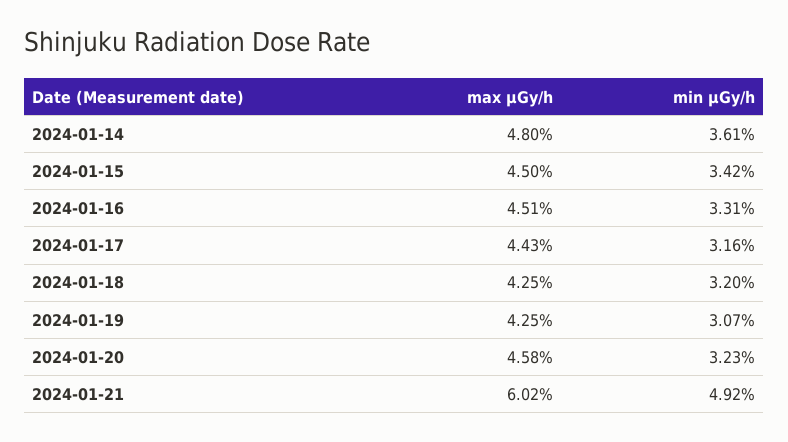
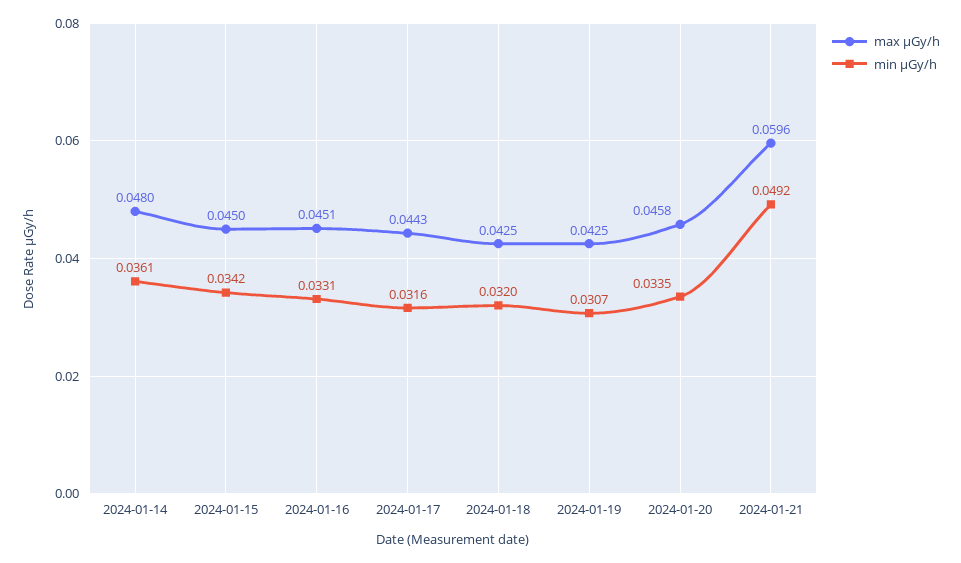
min μGy/h, 2024-01-20: 0.0323 -> 0.0335
max μGy/h, 2024-01-21: 0.0602 -> 0.0596

